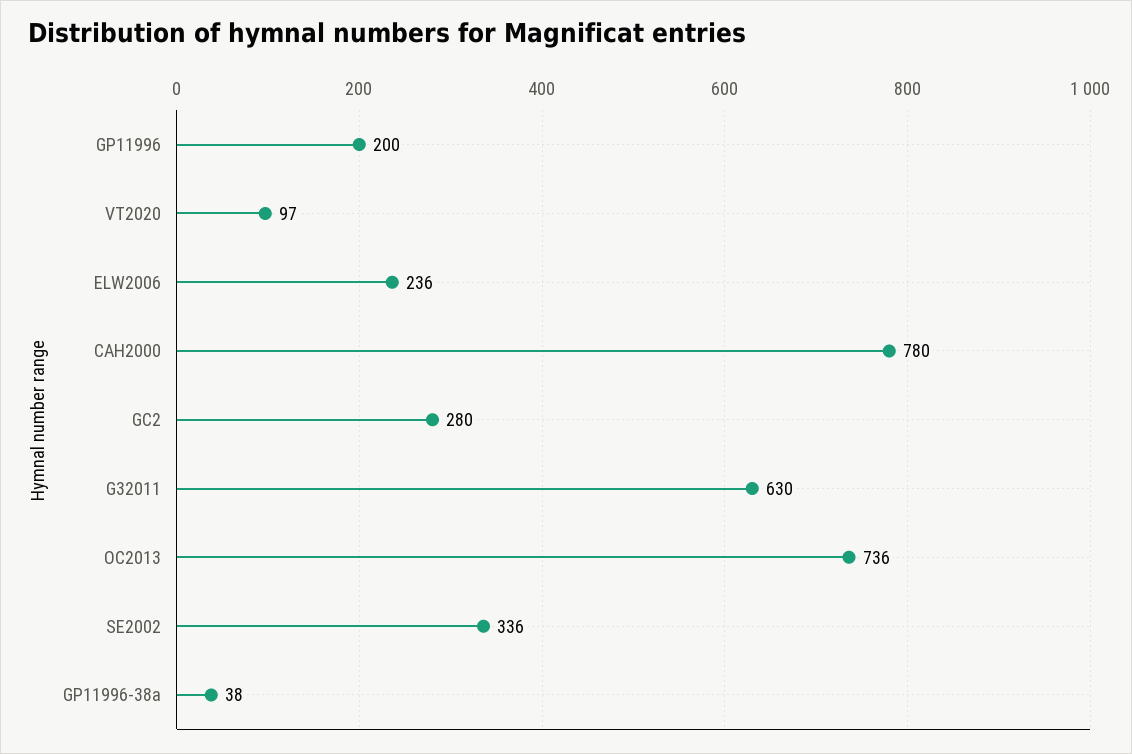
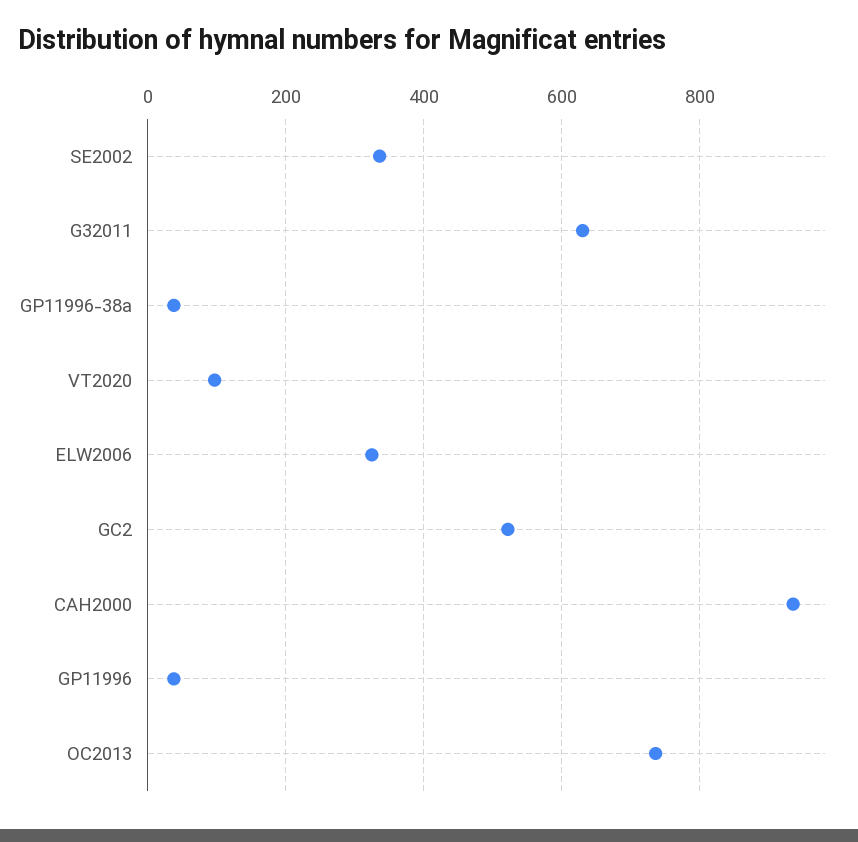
GP11996: 200 -> 40
ELW2006: 236 -> 320
CAH2000: 780 -> 940
GC2: 280 -> 520

